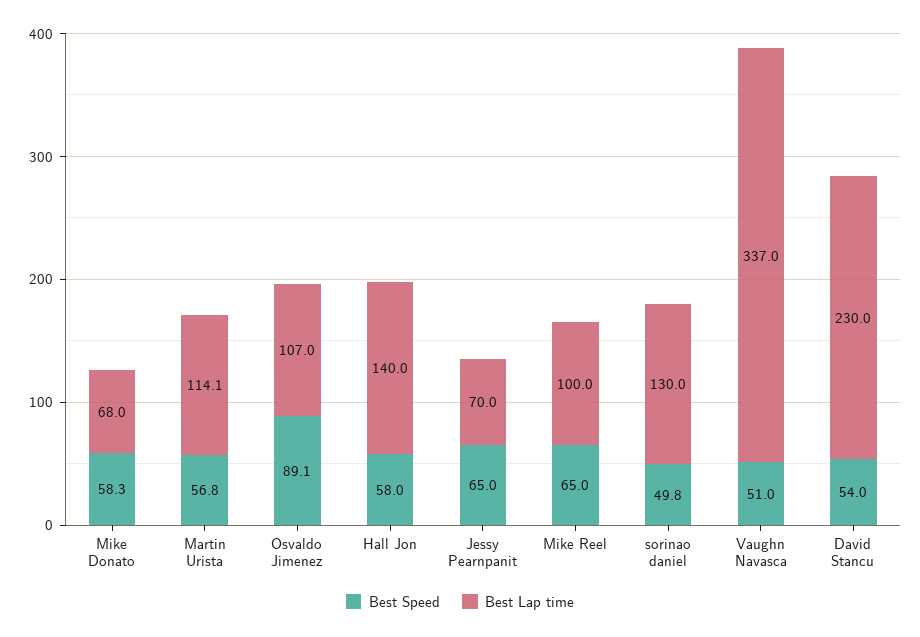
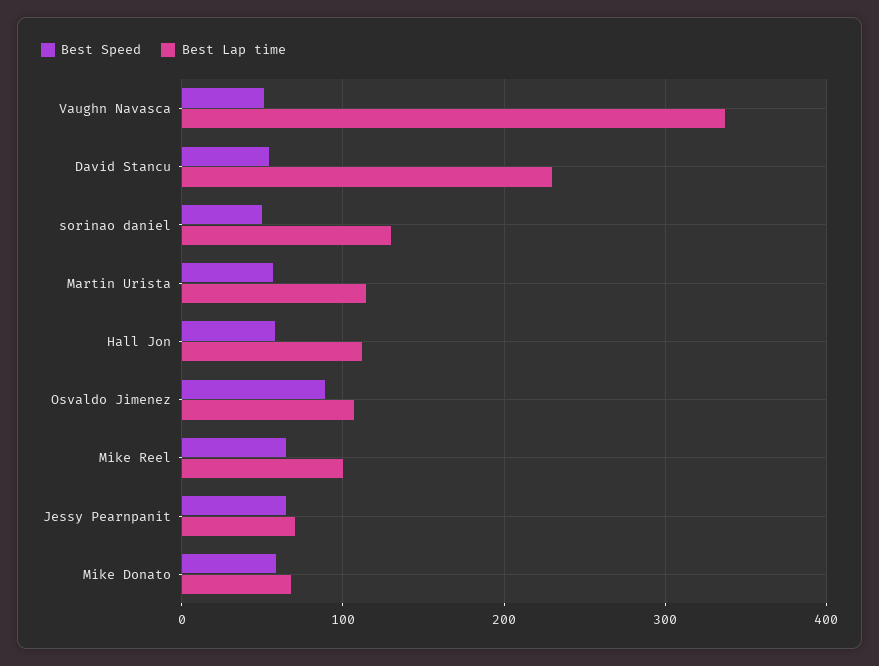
Best Lap time, Hall Jon: 140 -> 110

